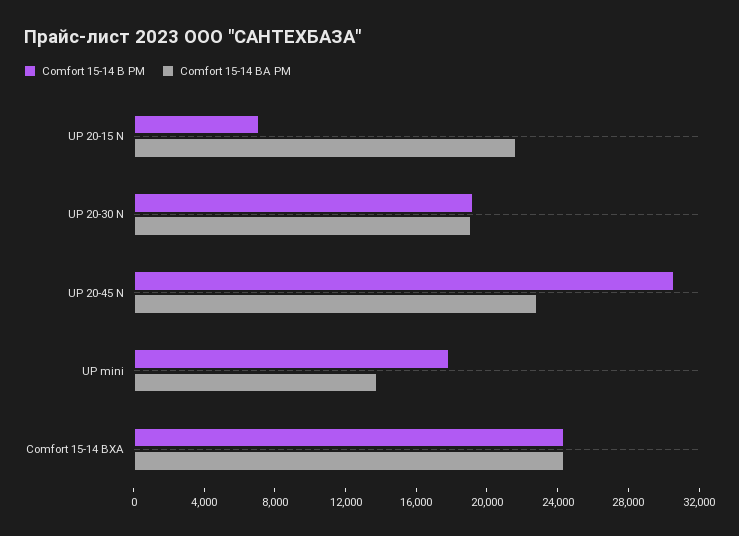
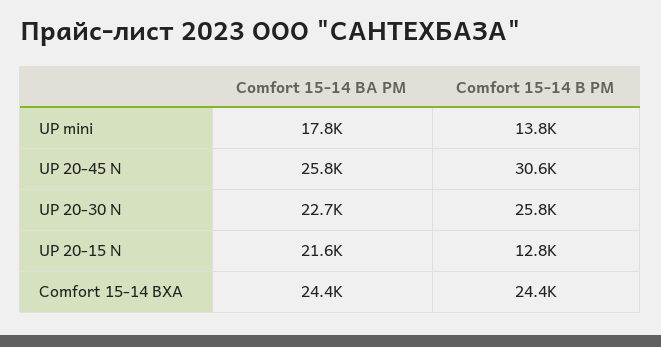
Comfort 15-14 B PM, UP 20-15 N: 7000 -> 12800
Comfort 15-14 B PM, UP 20-30 N: 19000 -> 25800
Comfort 15-14 BA PM, UP 20-30 N: 19000 -> 22700
Comfort 15-14 BA PM, UP 20-45 N: 23000 -> 25800
Comfort 15-14 B PM, UP mini: 18000 -> 13800
Comfort 15-14 BA PM, UP mini: 14000 -> 17800

